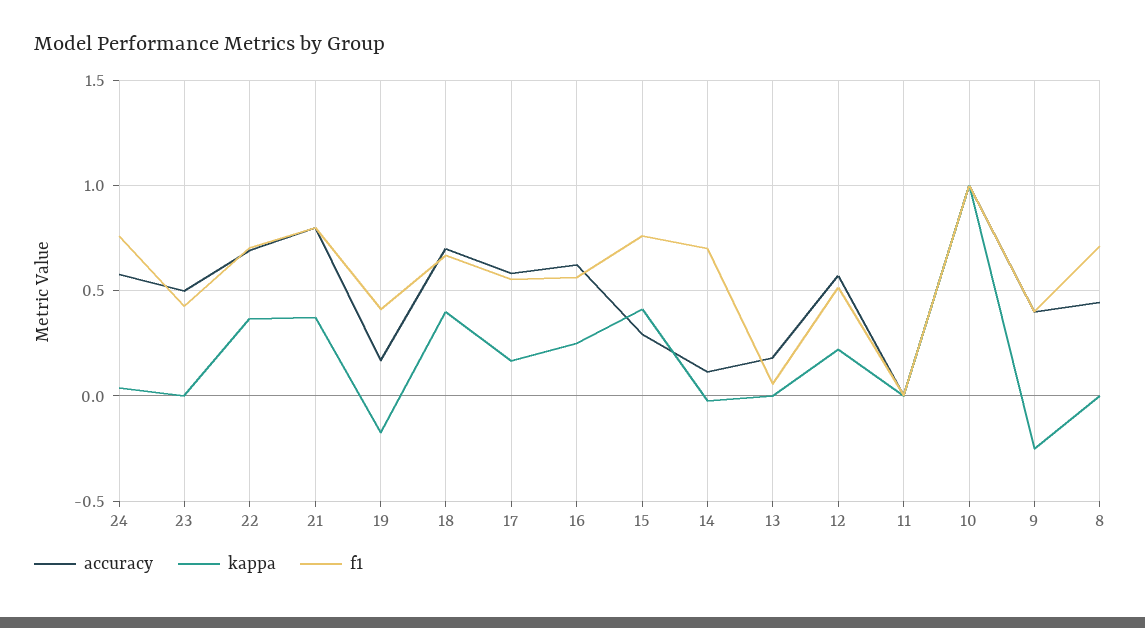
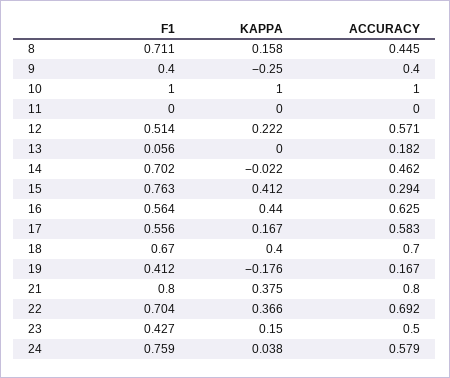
kappa, 23: 0 -> 0.15
kappa, 16: 0.25 -> 0.44
accuracy, 14: 0.1 -> 0.462
kappa, 8: 0 -> 0.158

